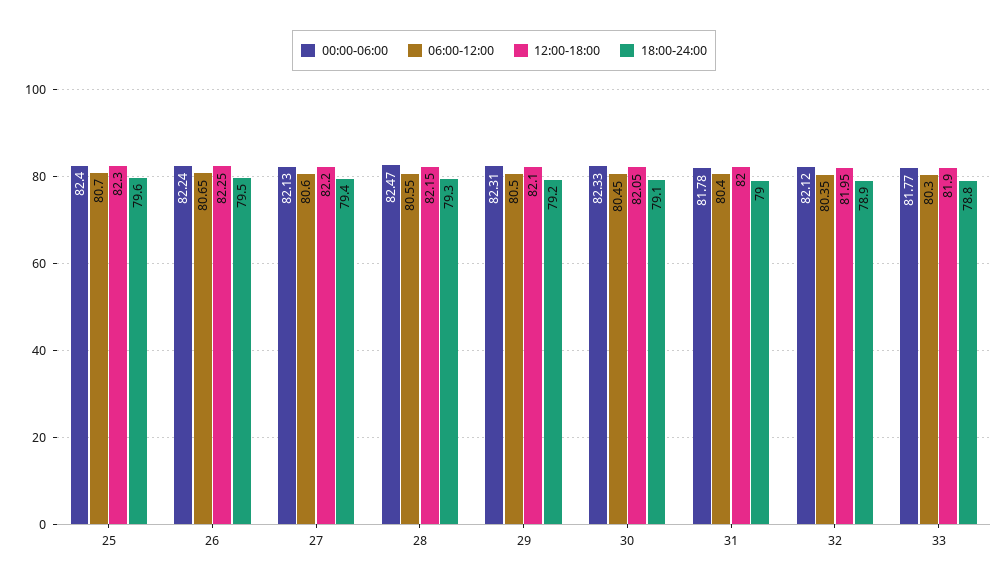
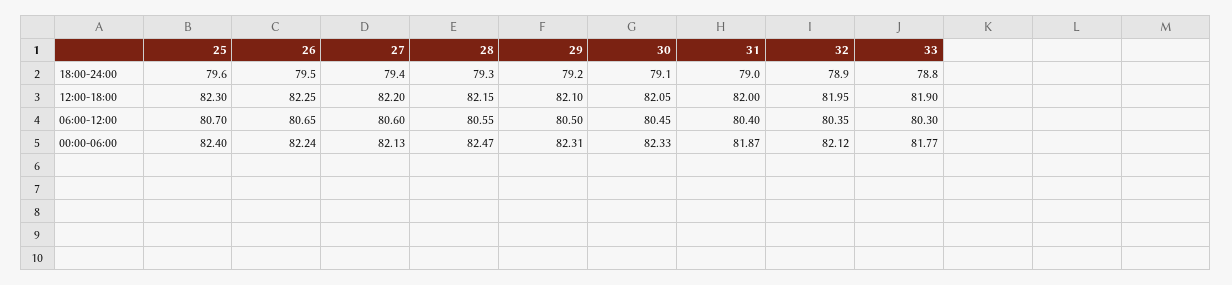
00:00-06:00, 31: 81.78 -> 81.87

